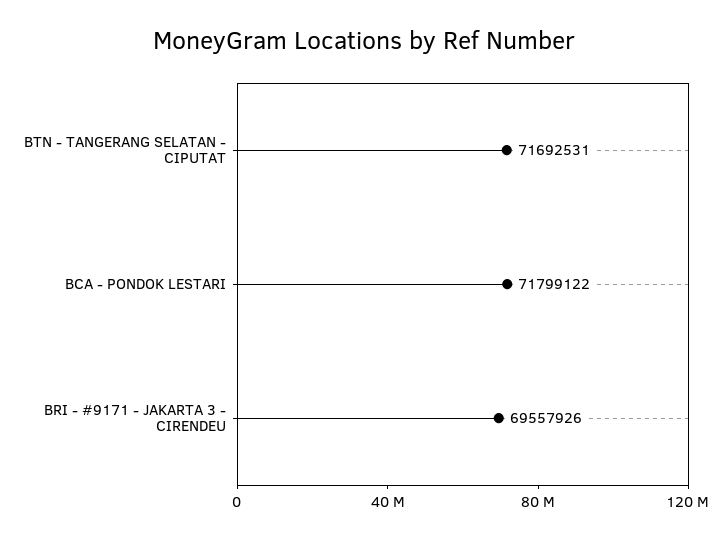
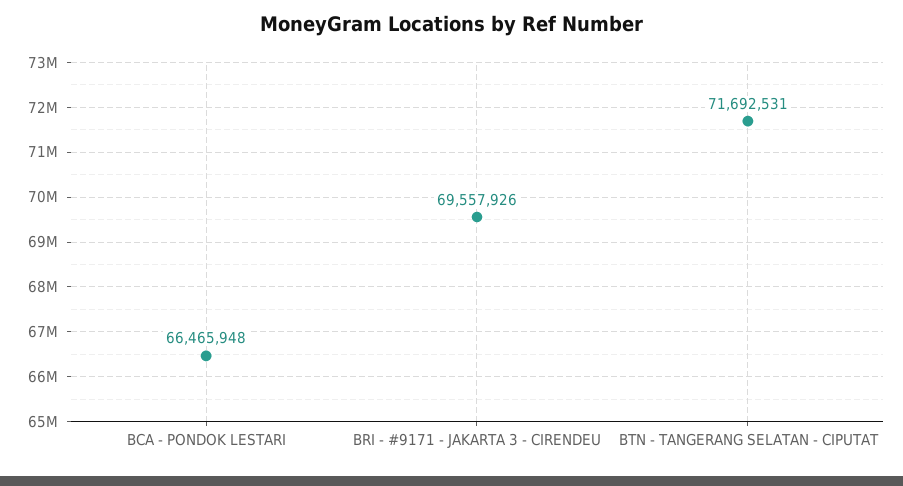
BCA - PONDOK LESTARI: 71799122 -> 66465948

